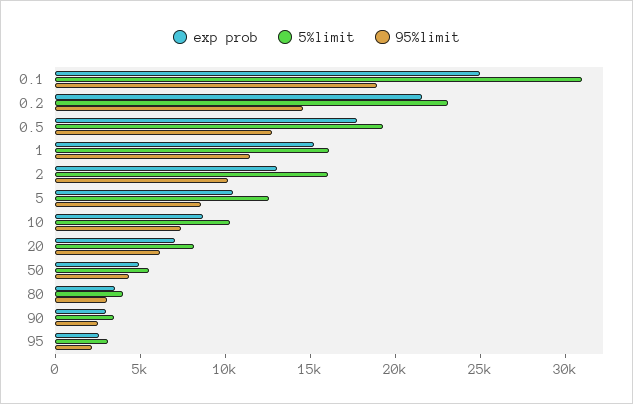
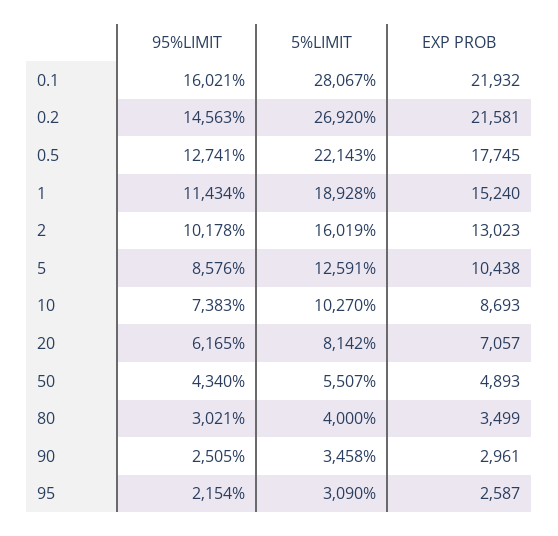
exp prob, 0.1: 25000 -> 21932
5%limit, 0.1: 31000 -> 28067
95%limit, 0.1: 19000 -> 16021
5%limit, 0.2: 23000 -> 26920
5%limit, 0.5: 19000 -> 22143
5%limit, 1: 16000 -> 18928

